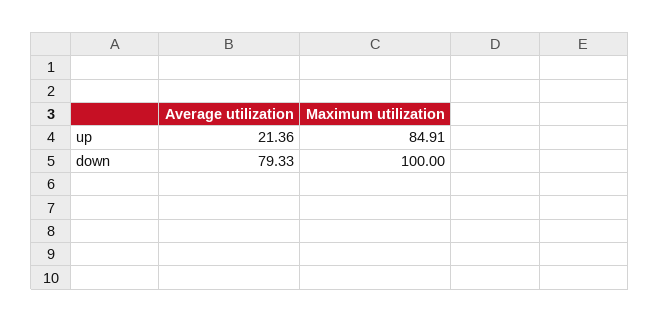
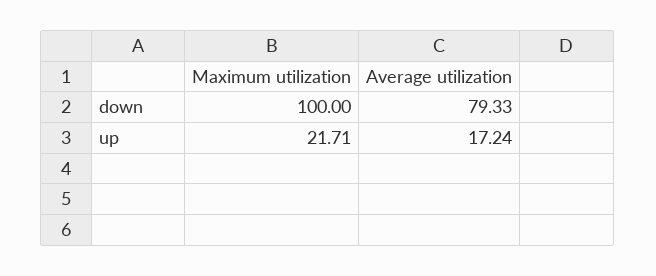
Average utilization, up: 21.36 -> 17.24
Maximum utilization, up: 84.91 -> 21.71

